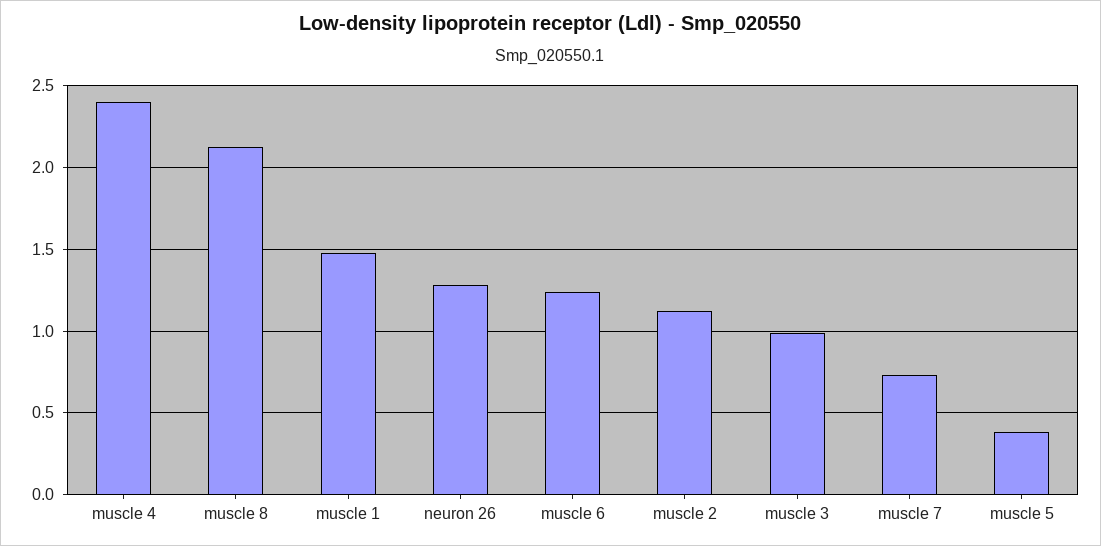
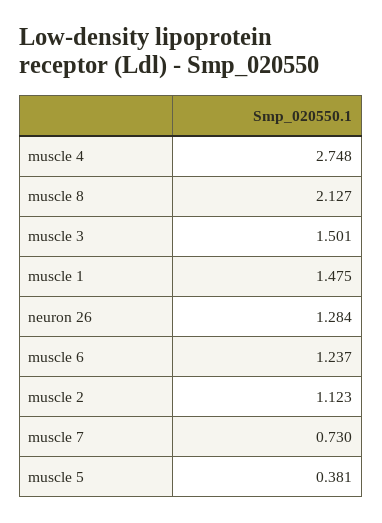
muscle 4: 2.4 -> 2.748
muscle 3: 1 -> 1.501

